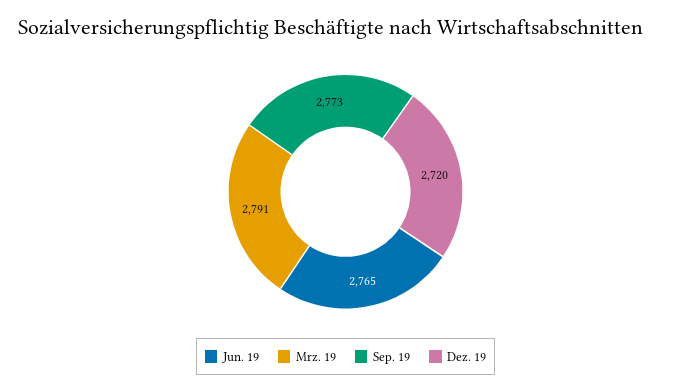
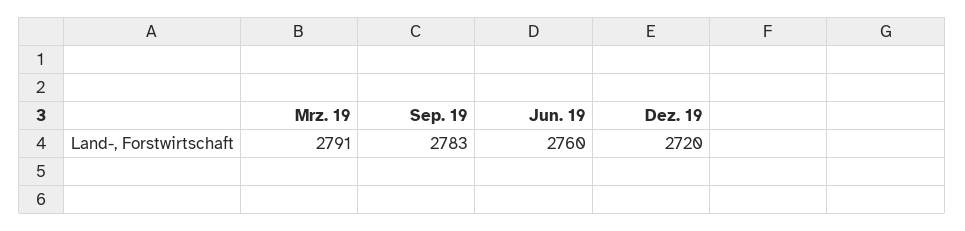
Jun. 19: 2765 -> 2760
Sep. 19: 2773 -> 2783

